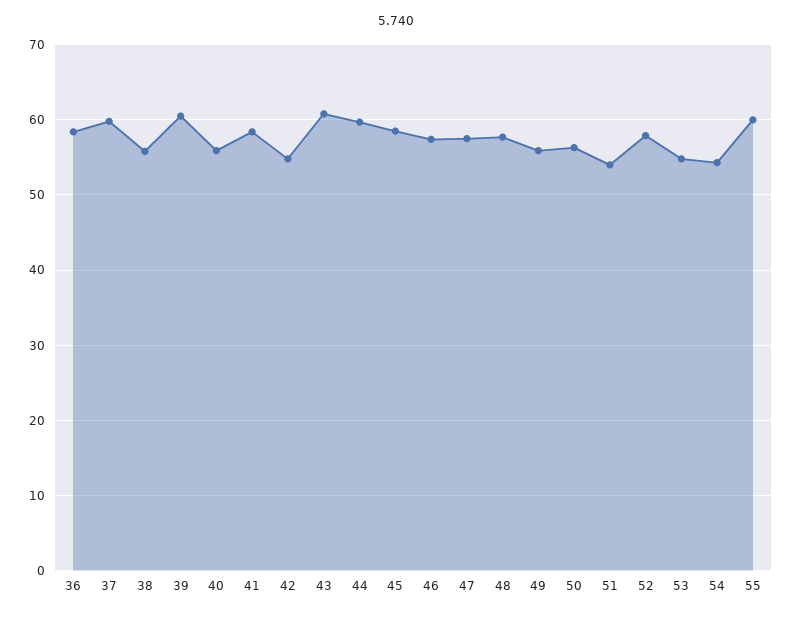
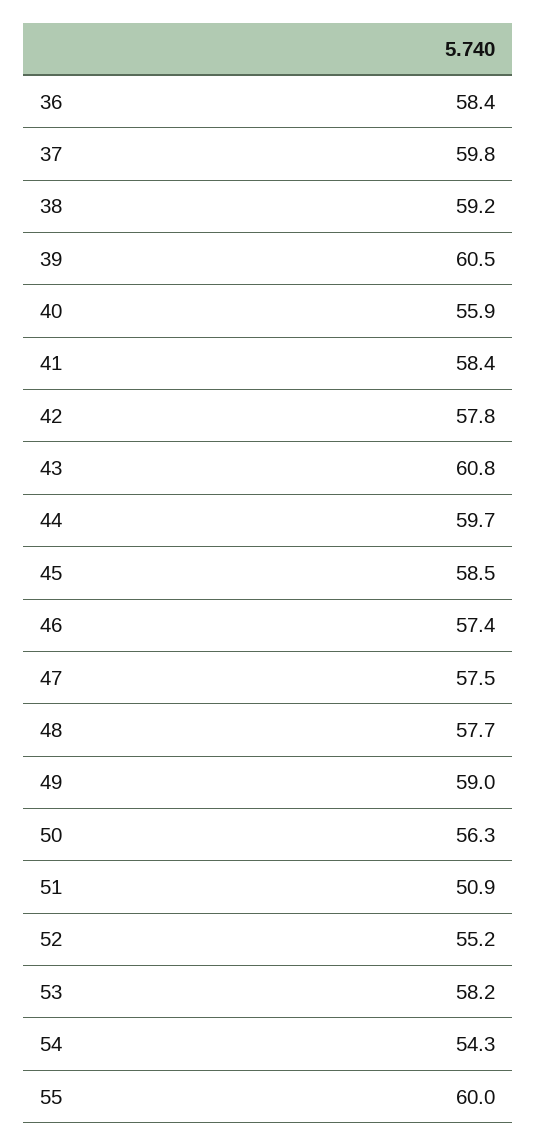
38: 56 -> 59.2
42: 55 -> 57.8
49: 56 -> 59
51: 54 -> 50.9
52: 58 -> 55.2
53: 55 -> 58.2

